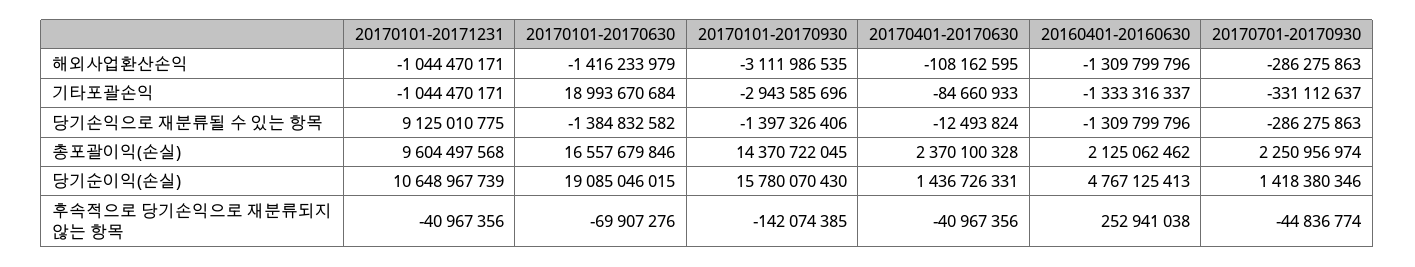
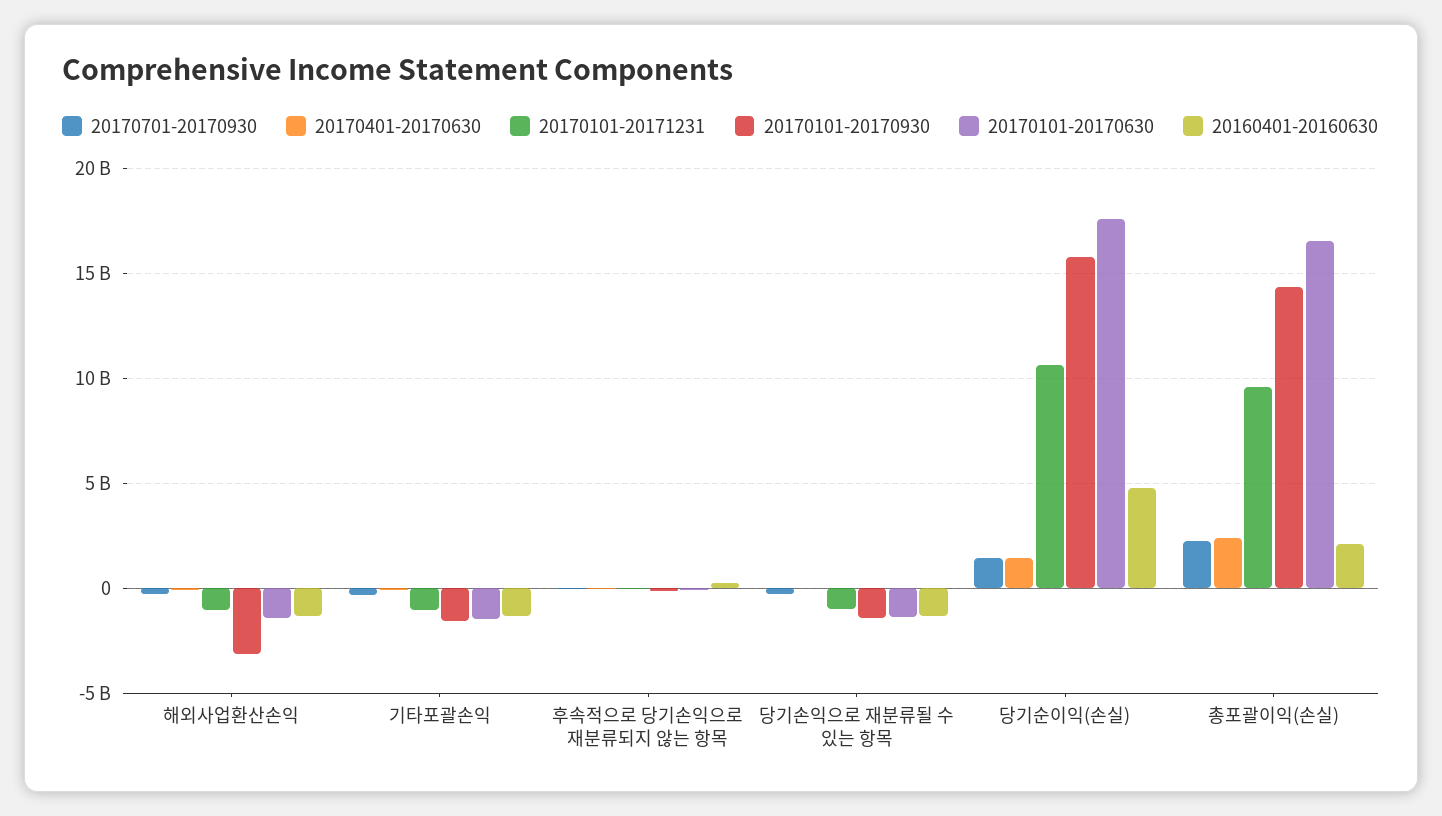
20170101-20170630, 기타포괄손익: 18993670684 -> -1500000000
20170101-20170930, 기타포괄손익: -2943585696 -> -1500000000
20170101-20171231, 당기손익으로 재분류될 수 있는 항목: 9125010775 -> -1000000000
20170101-20170630, 당기순이익(손실): 19085046015 -> 17500000000

